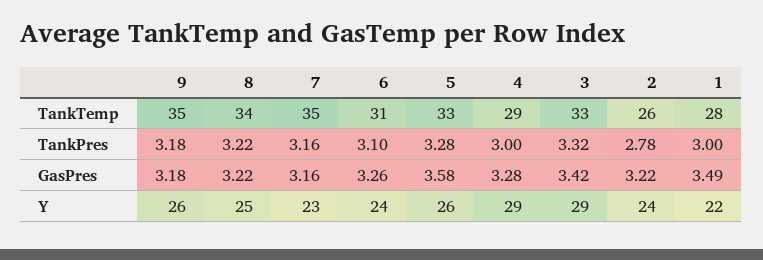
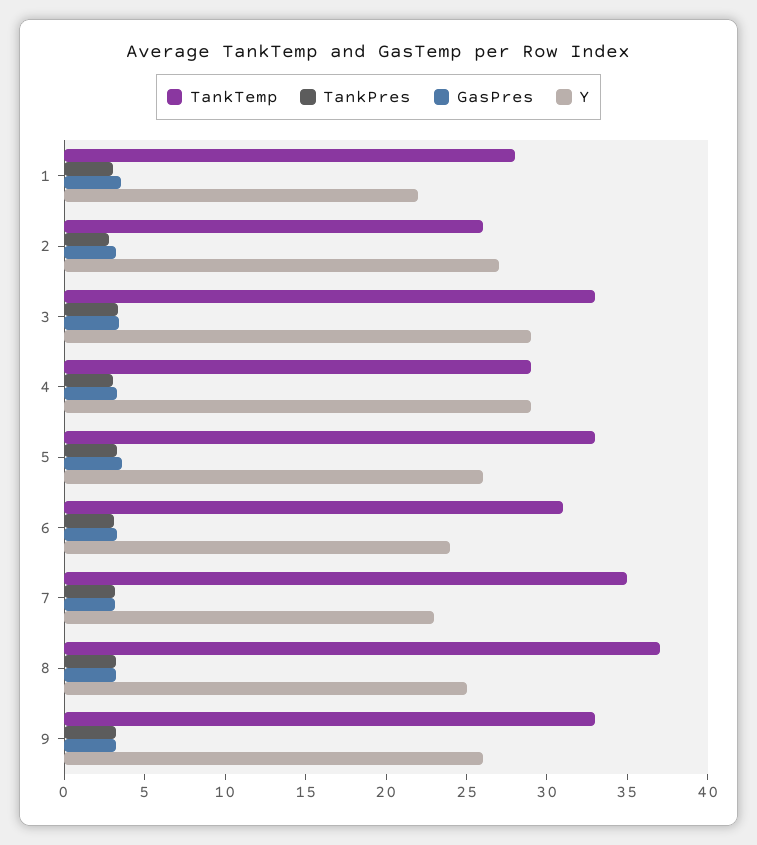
TankTemp, 9: 35 -> 33
TankTemp, 8: 34 -> 37
Y, 2: 24 -> 27

